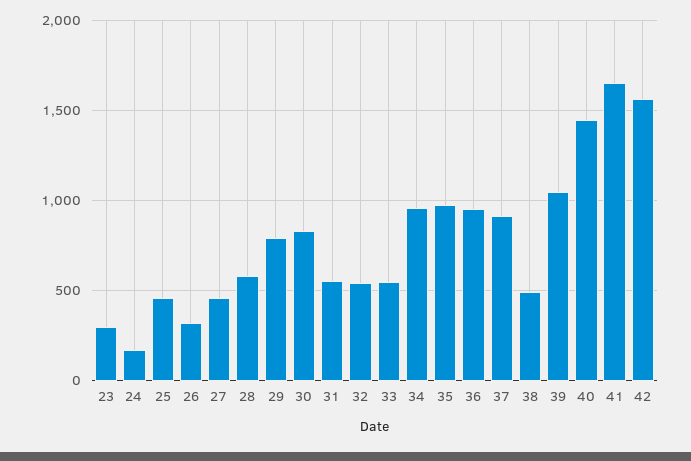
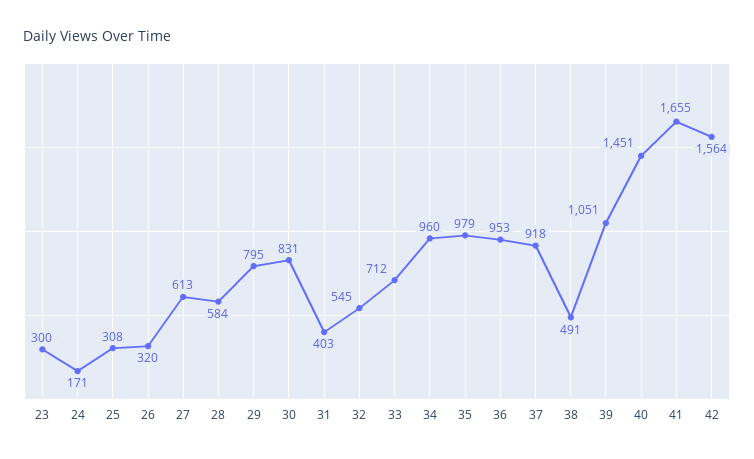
25: 450 -> 308
27: 450 -> 613
31: 550 -> 403
33: 550 -> 712

